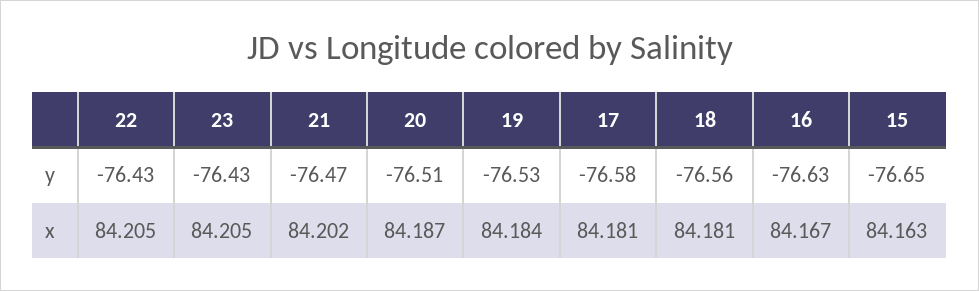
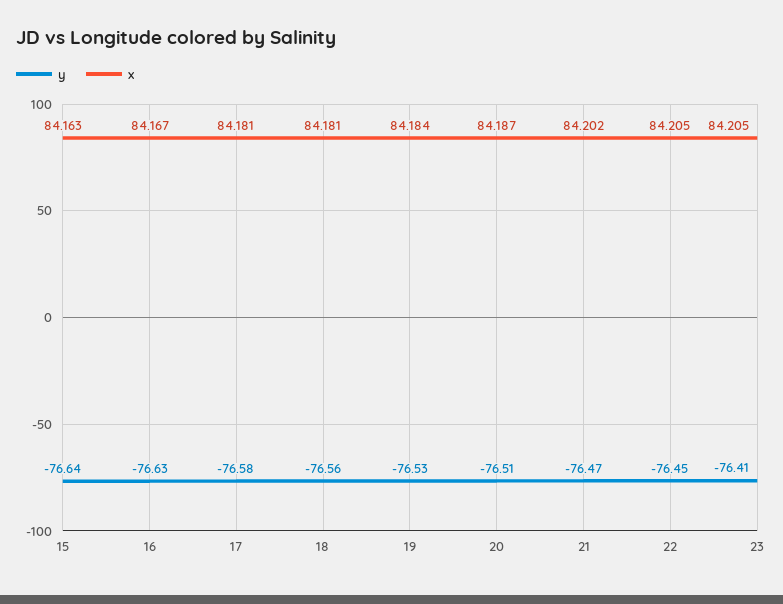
y, 22: -76.43 -> -76.45
y, 23: -76.43 -> -76.41
y, 15: -76.65 -> -76.64

